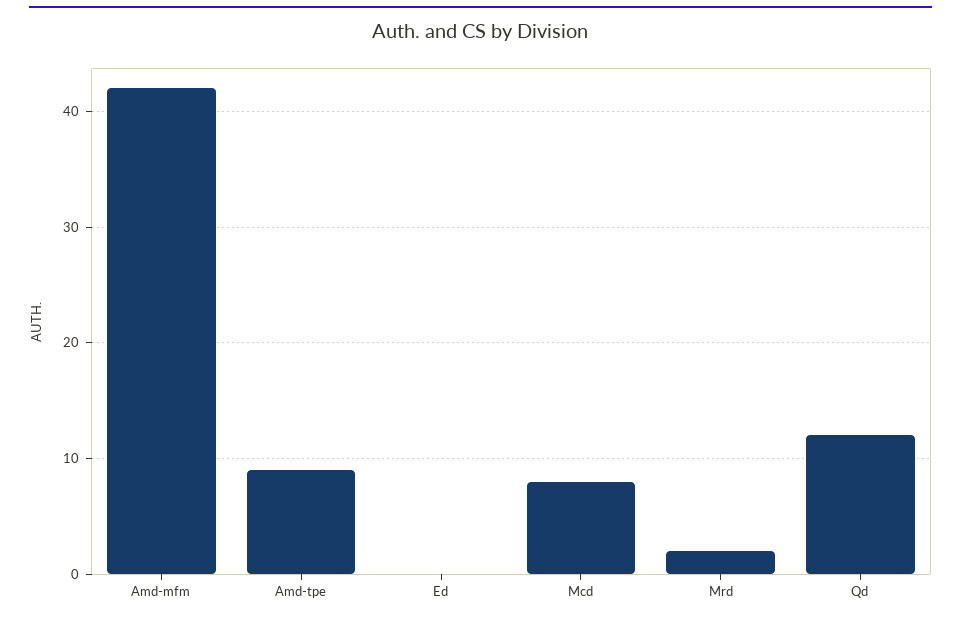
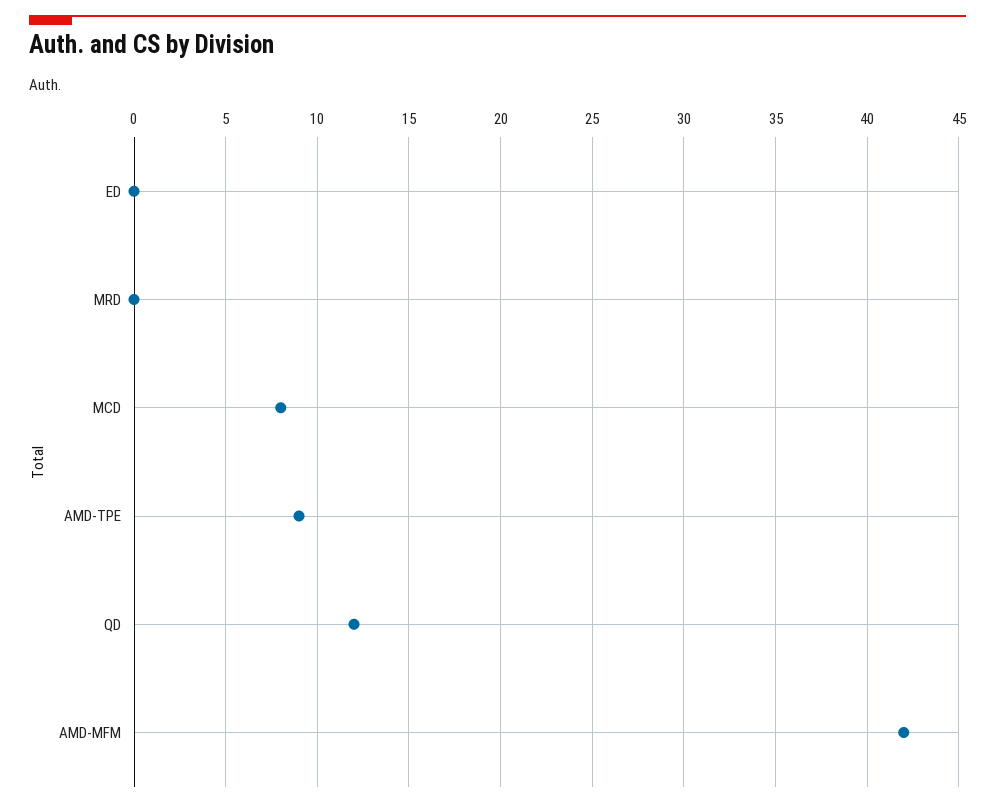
Mrd: 2 -> 0

